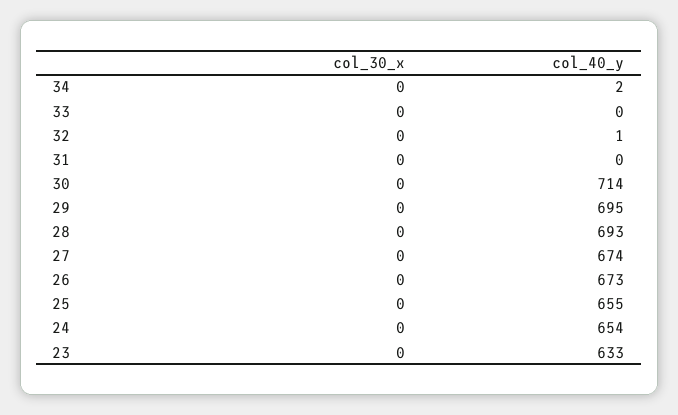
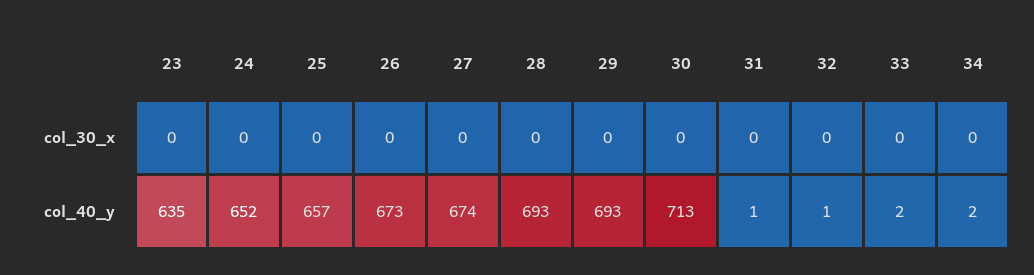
col_40_y, 33: 0 -> 2
col_40_y, 31: 0 -> 1
col_40_y, 30: 714 -> 713
col_40_y, 29: 695 -> 693
col_40_y, 25: 655 -> 657
col_40_y, 24: 654 -> 652
col_40_y, 23: 633 -> 635

